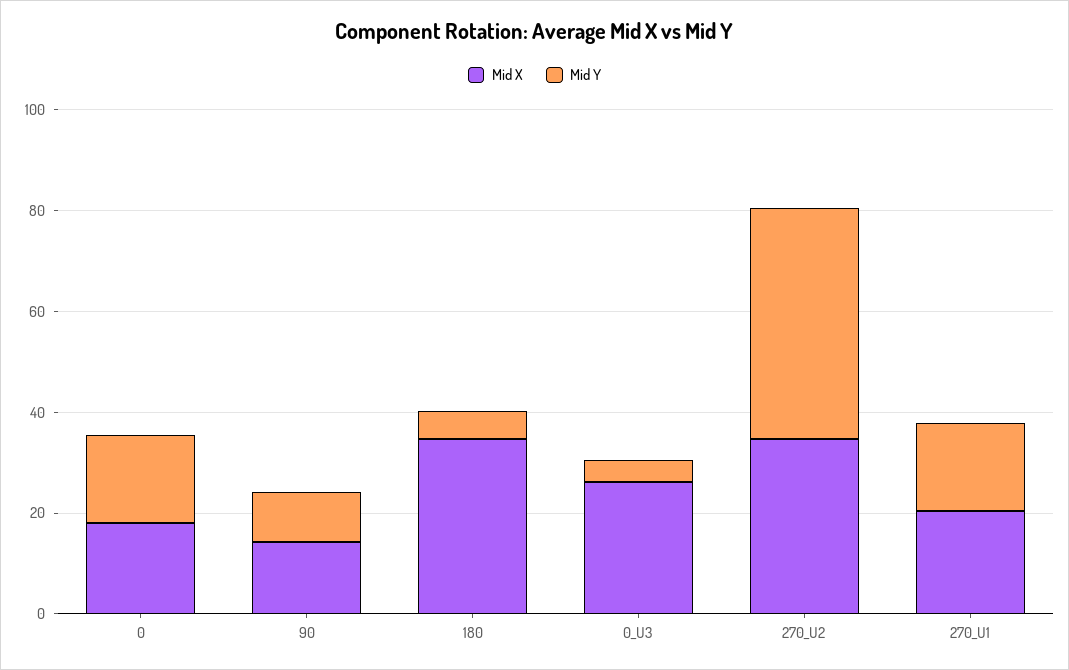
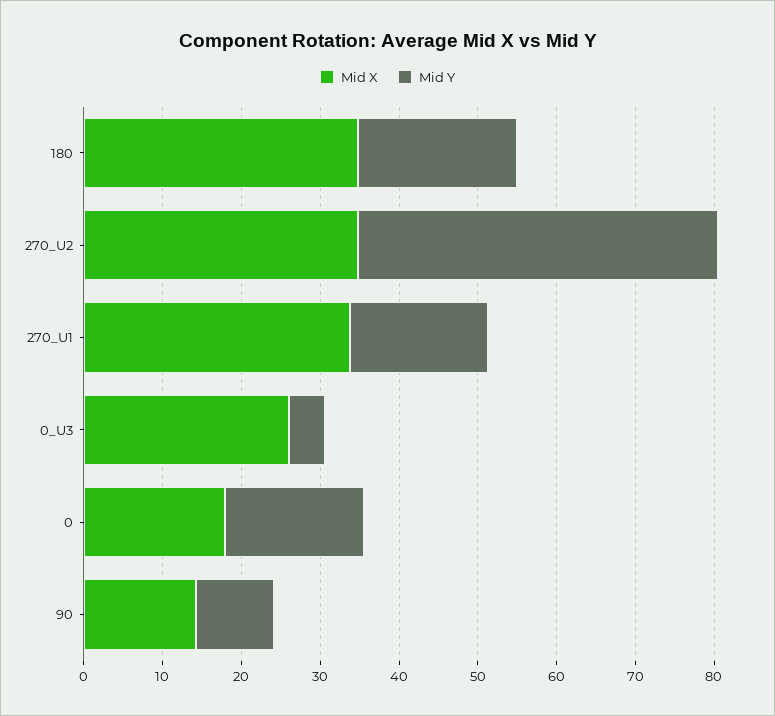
Mid Y, 180: 5 -> 20
Mid X, 270_U1: 20 -> 34

